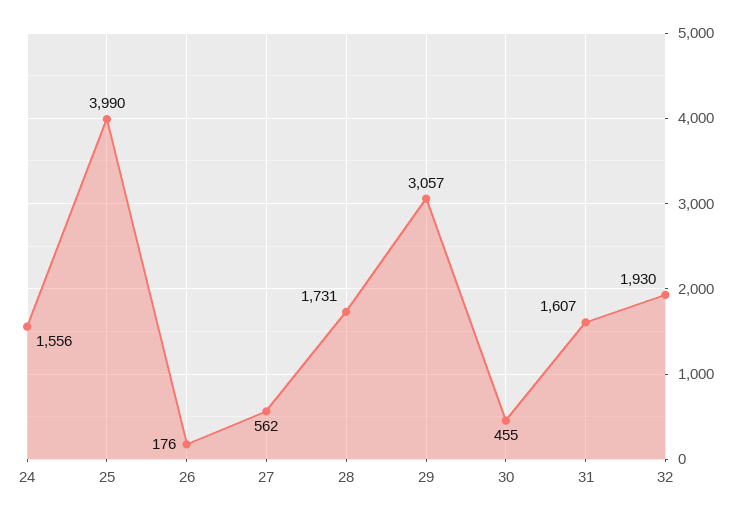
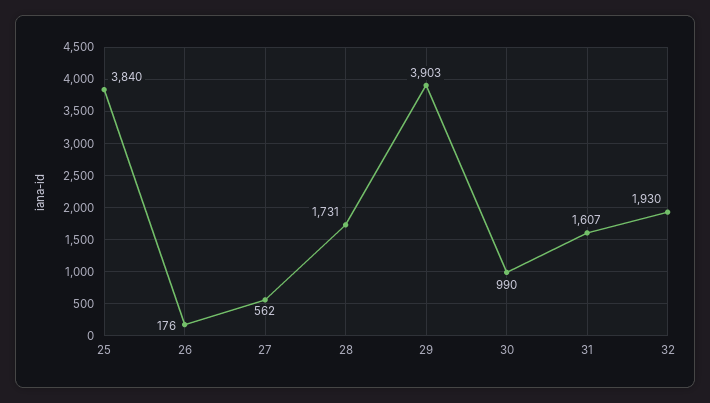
24: 1556 -> none
25: 3990 -> 3840
29: 3057 -> 3903
30: 455 -> 990

